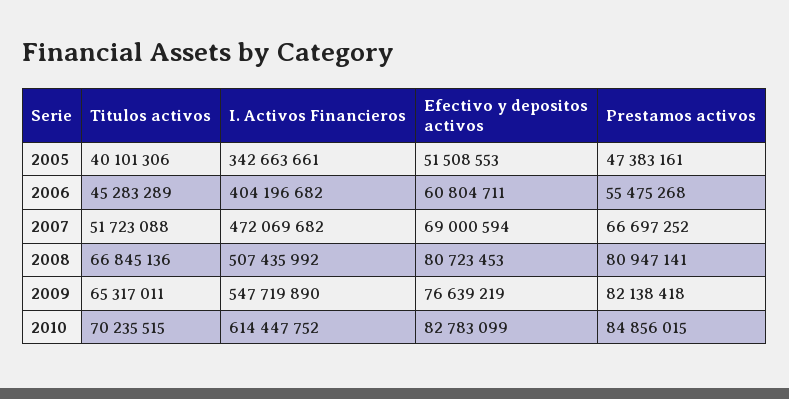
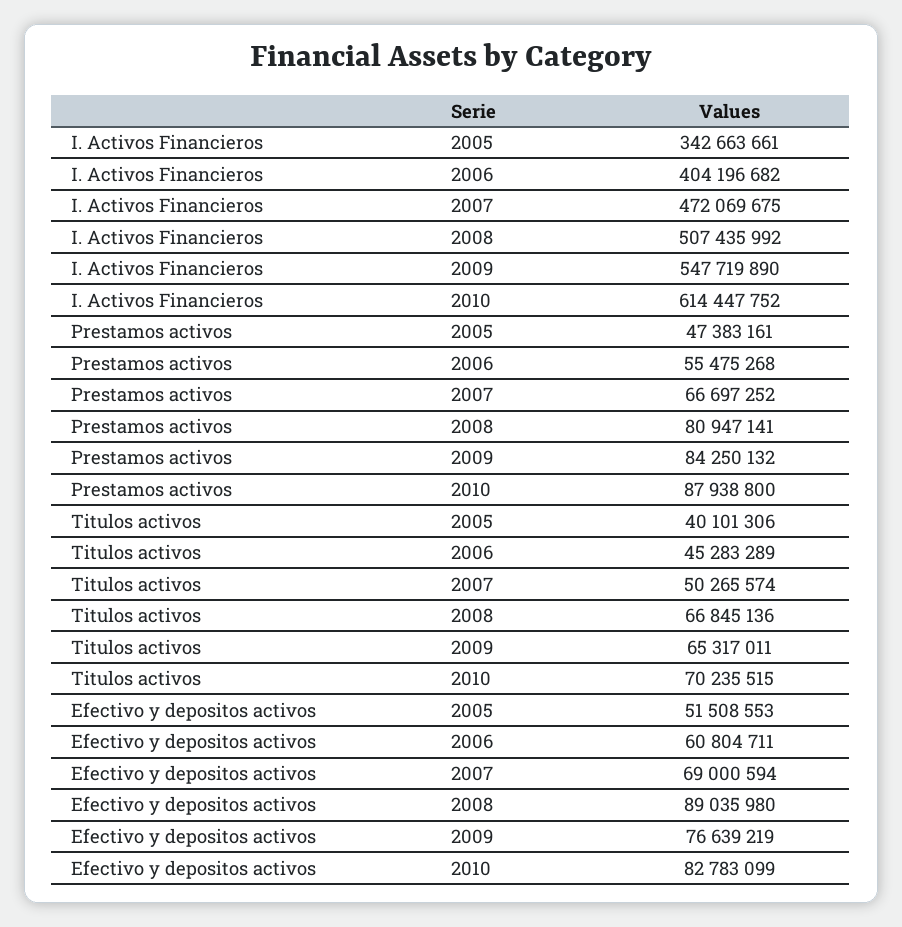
Titulos activos, 2007: 51723088 -> 50265574
I. Activos Financieros, 2007: 472069682 -> 472069675
Efectivo y depositos activos, 2008: 80723453 -> 89035980
Prestamos activos, 2009: 82138418 -> 84250132
Prestamos activos, 2010: 84856015 -> 87938800

